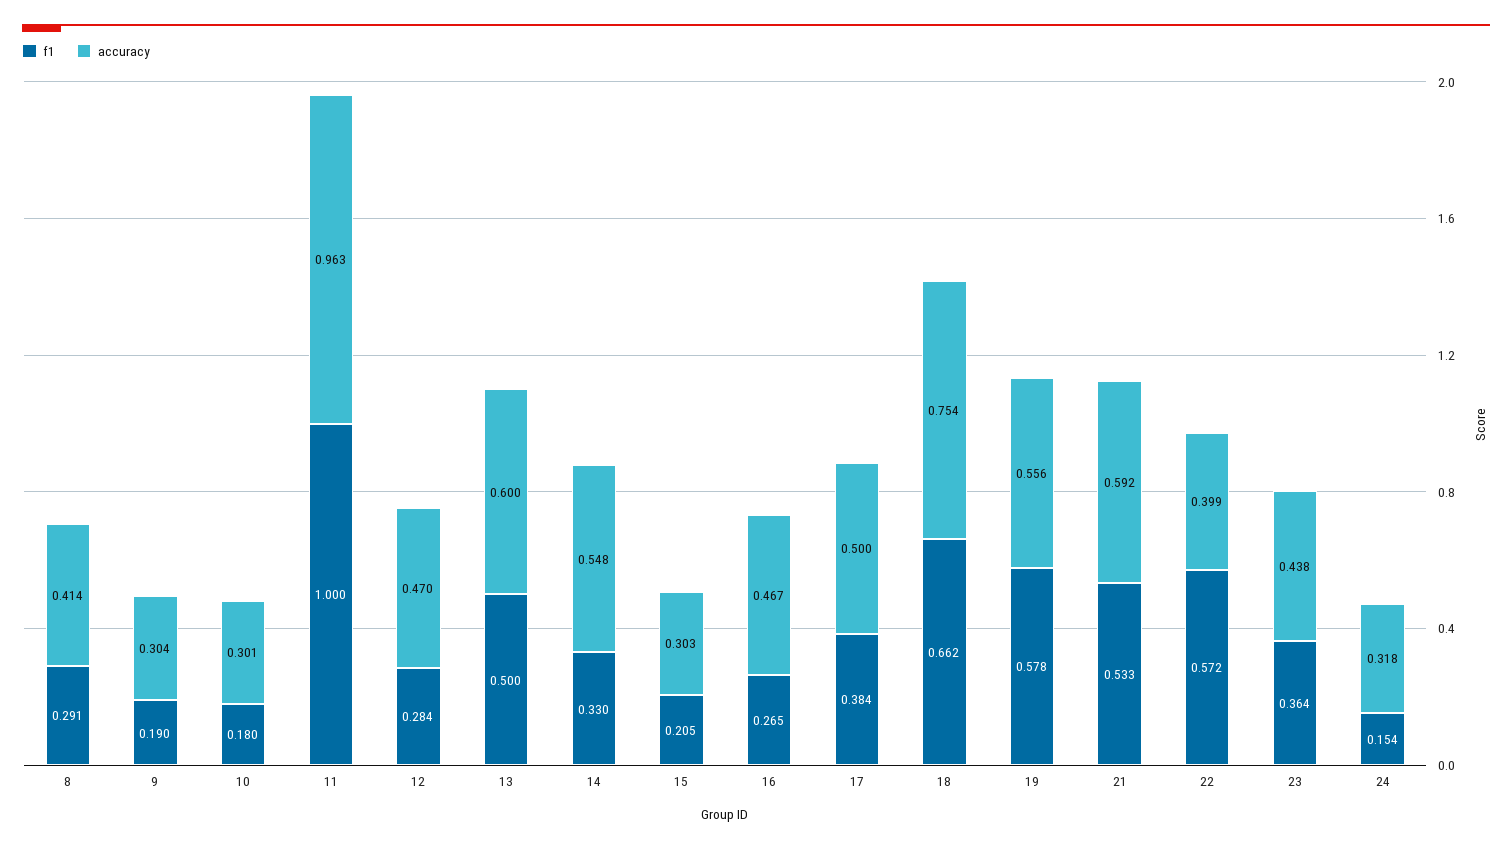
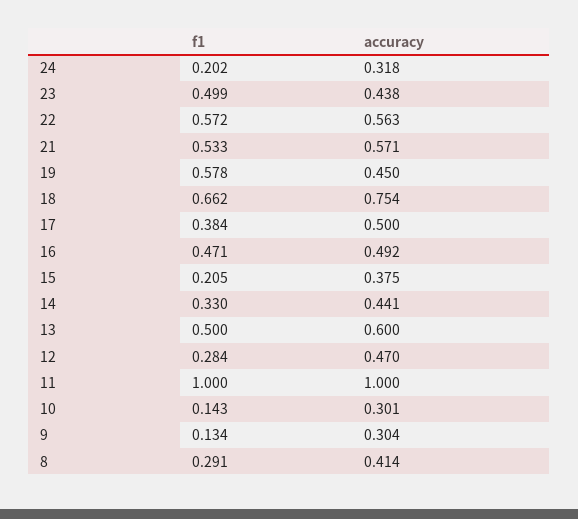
f1, 9: 0.19 -> 0.134
f1, 10: 0.18 -> 0.143
accuracy, 11: 0.963 -> 1
accuracy, 14: 0.548 -> 0.441
accuracy, 15: 0.303 -> 0.375
f1, 16: 0.265 -> 0.471
accuracy, 16: 0.467 -> 0.492
accuracy, 19: 0.556 -> 0.45
accuracy, 21: 0.592 -> 0.571
accuracy, 22: 0.399 -> 0.563
f1, 23: 0.364 -> 0.499
f1, 24: 0.154 -> 0.202

